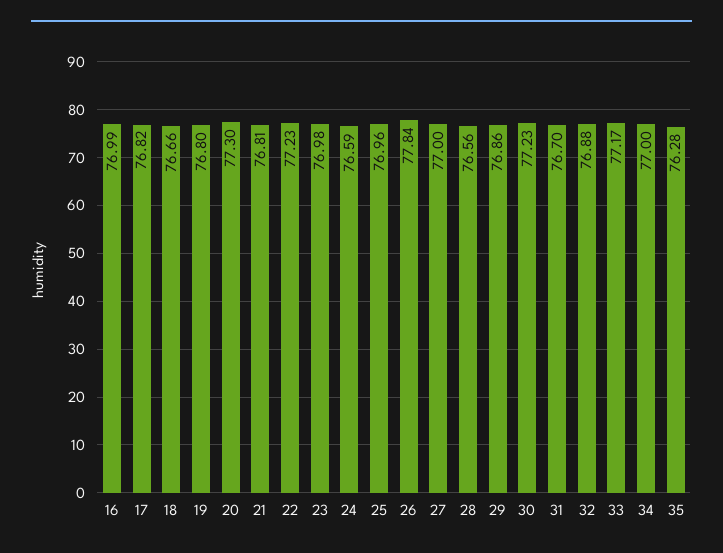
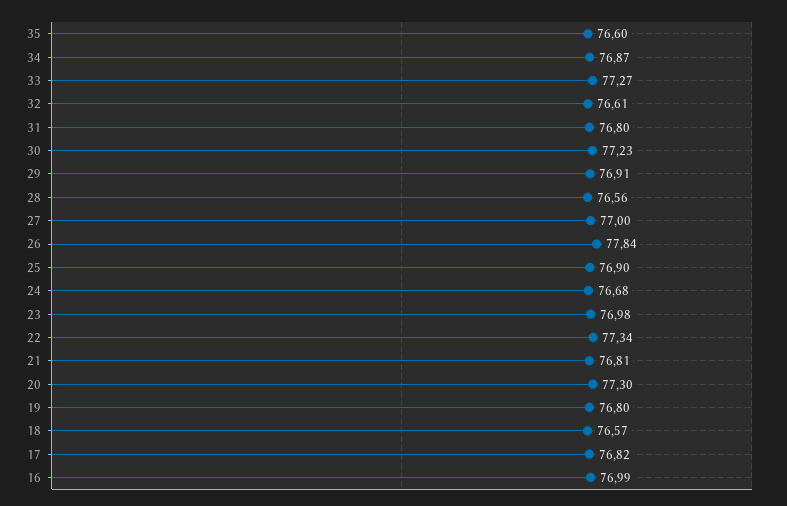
18: 76.66 -> 76.57
22: 77.23 -> 77.34
24: 76.59 -> 76.68
25: 76.96 -> 76.9
29: 76.86 -> 76.91
31: 76.7 -> 76.8
32: 76.88 -> 76.61
33: 77.17 -> 77.27
34: 77 -> 76.87
35: 76.28 -> 76.6

